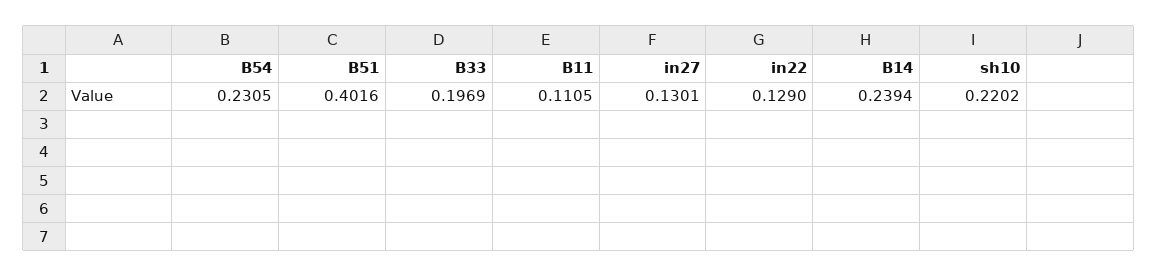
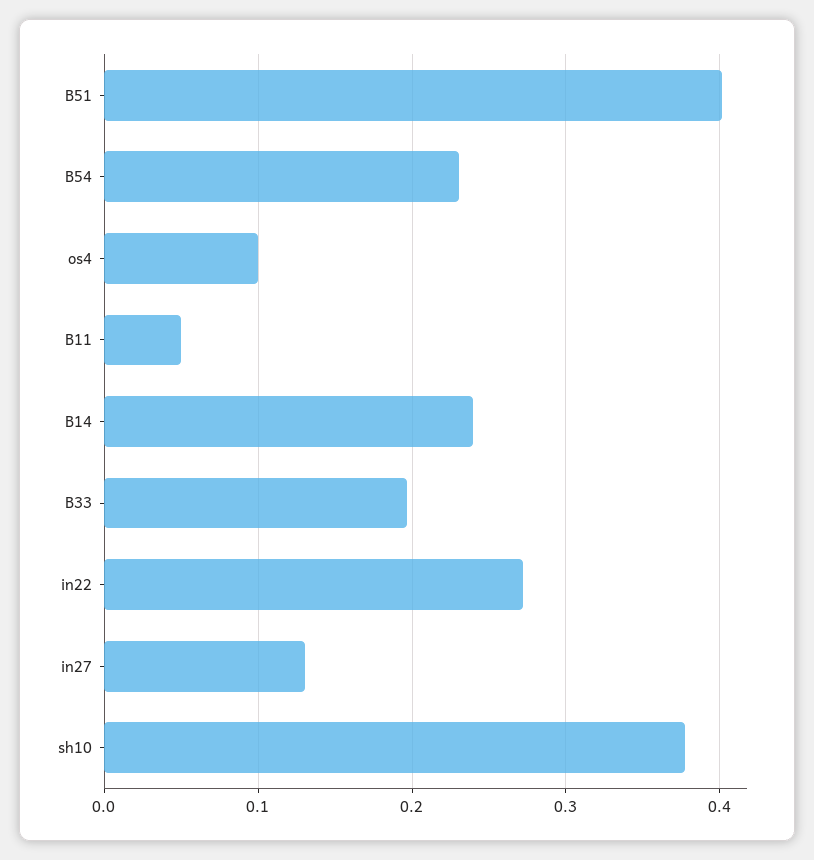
B11: 0.1105 -> 0.05
in22: 0.129 -> 0.27
sh10: 0.2202 -> 0.38
os4: none -> 0.1

